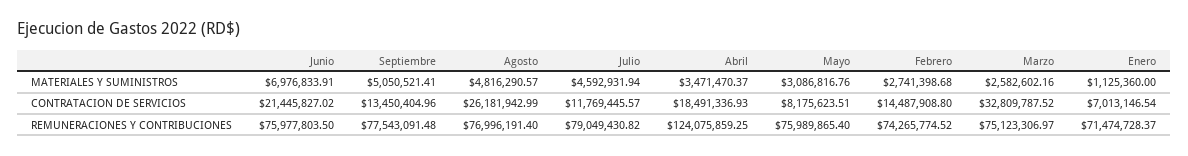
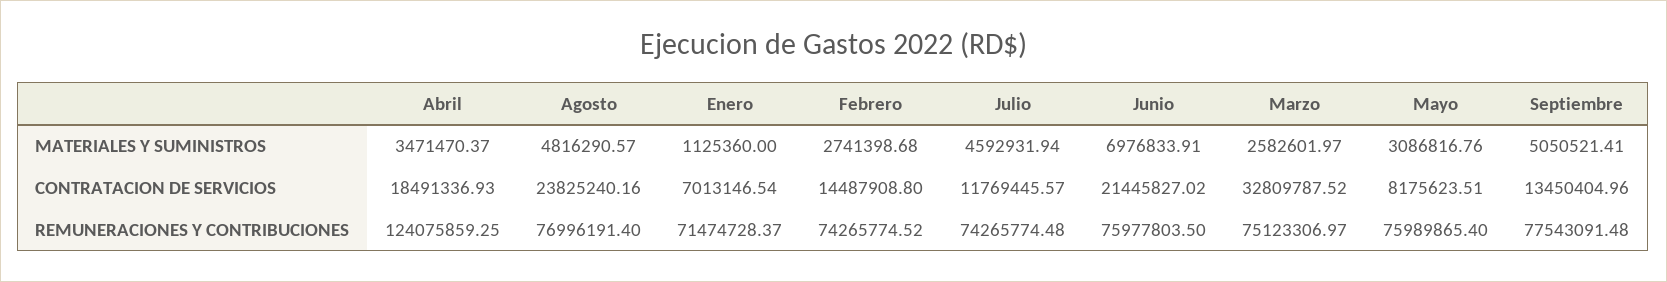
Marzo, MATERIALES Y SUMINISTROS: 2582602.16 -> 2582601.97
Agosto, CONTRATACION DE SERVICIOS: 26181942.99 -> 23825240.16
Julio, REMUNERACIONES Y CONTRIBUCIONES: 79049430.82 -> 74265774.48

